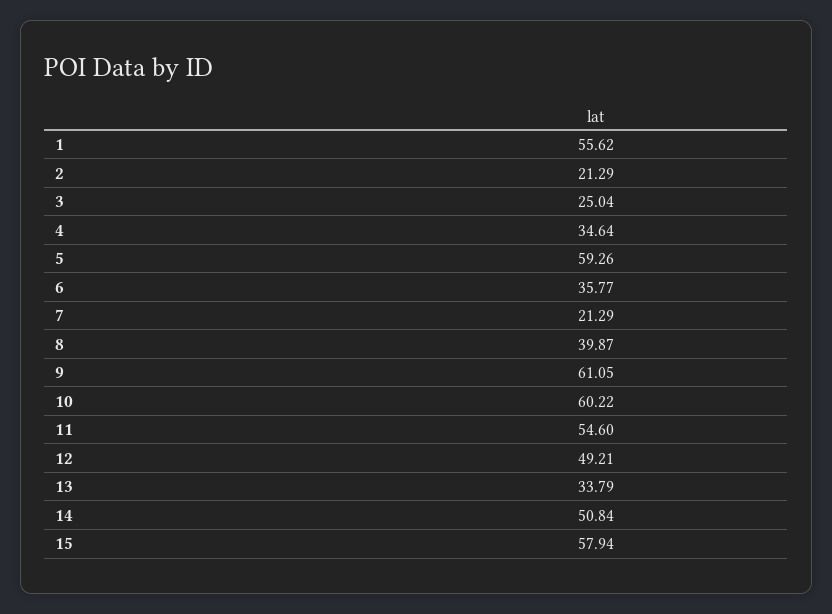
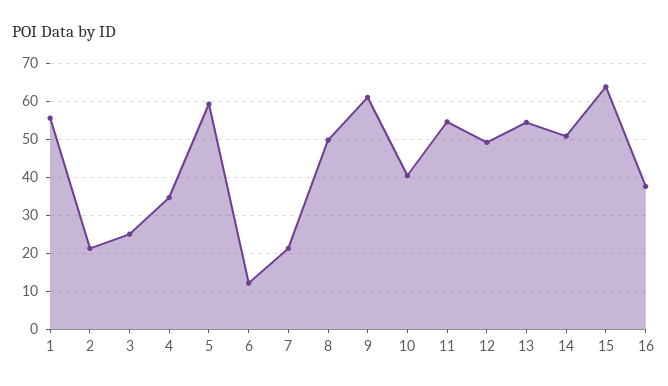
6: 35.77 -> 12
8: 39.87 -> 50
10: 60.22 -> 40
13: 33.79 -> 54
15: 57.94 -> 64
16: none -> 38

